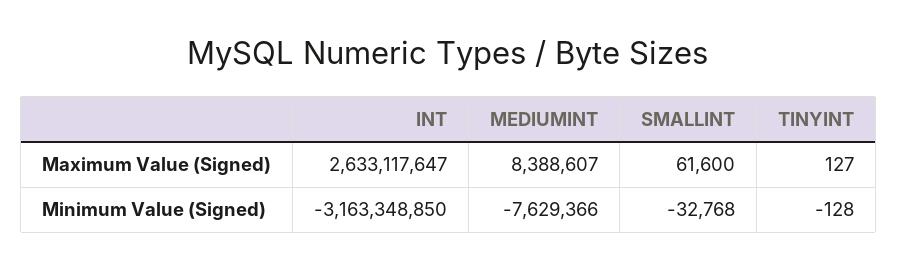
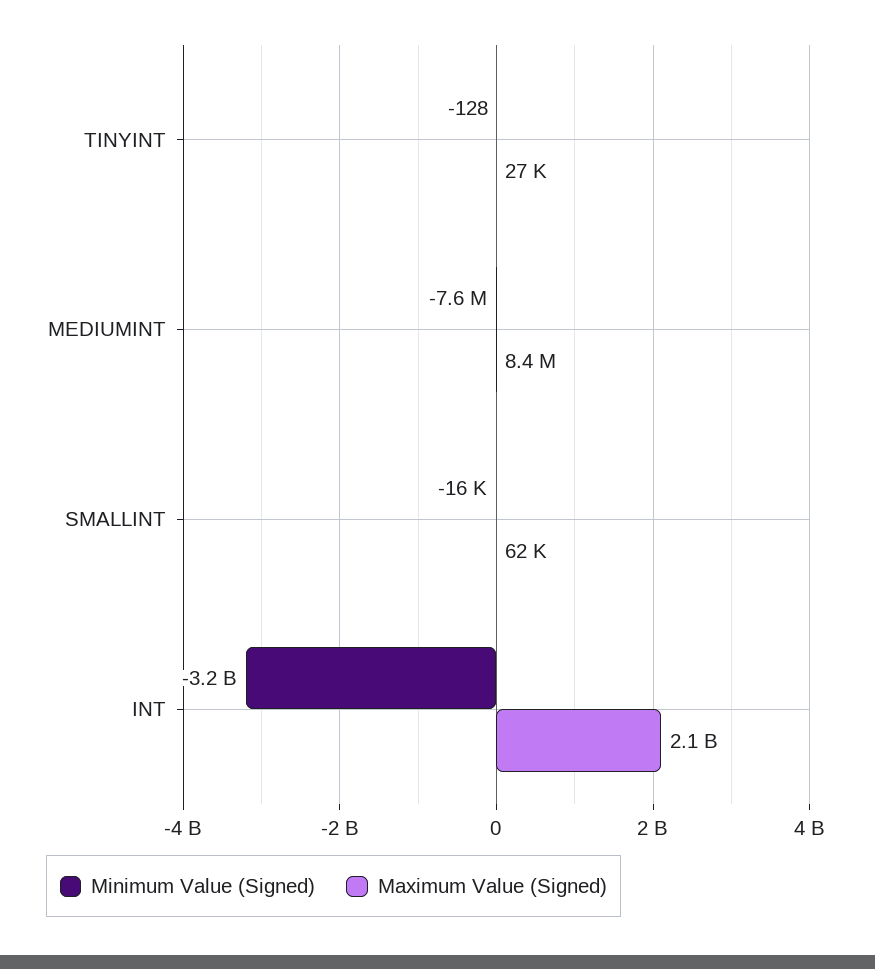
Maximum Value (Signed), INT: 2633117647 -> 2100000000
Maximum Value (Signed), TINYINT: 127 -> 27000
Minimum Value (Signed), SMALLINT: -32768 -> -16000

